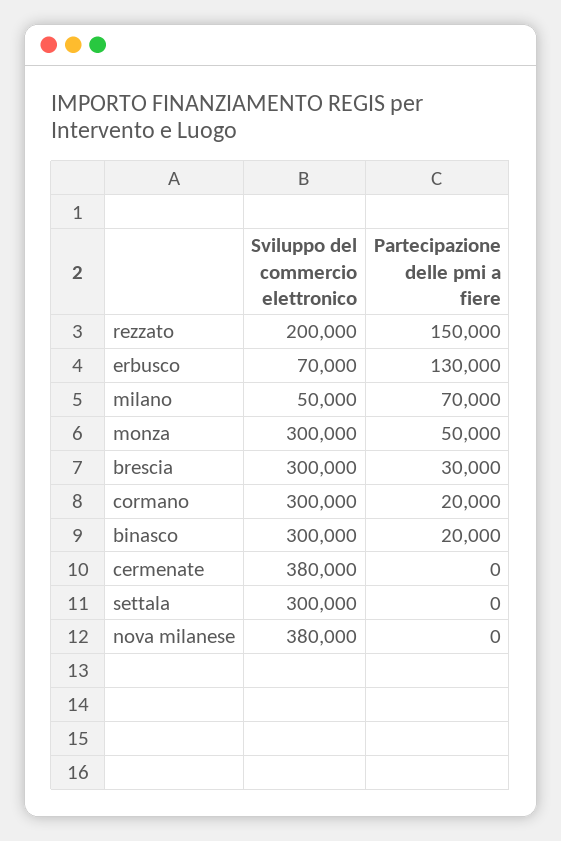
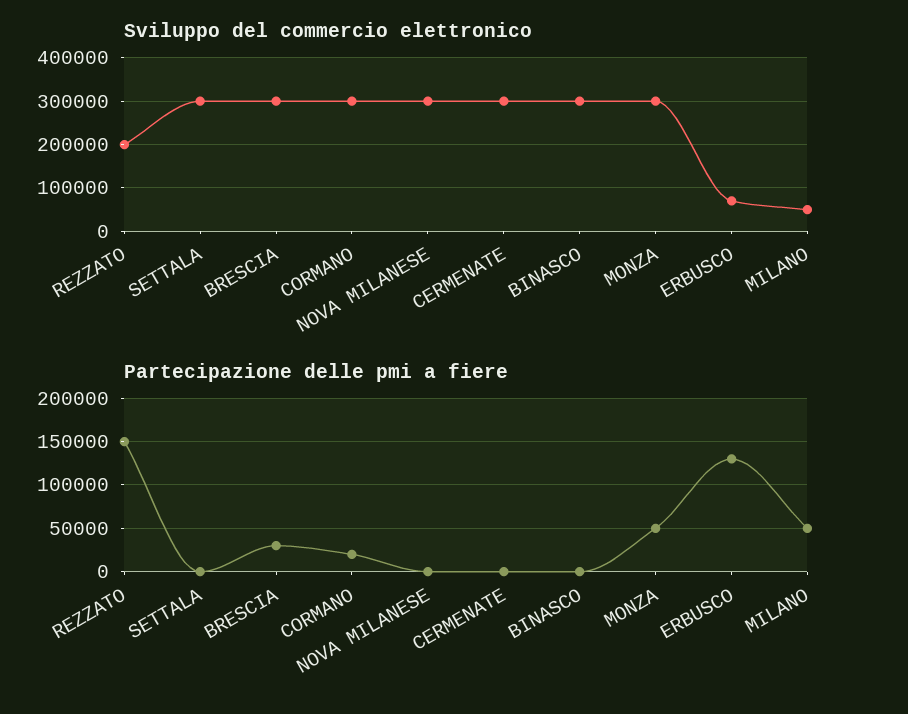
Partecipazione delle pmi a fiere, milano: 70000 -> 50000
Partecipazione delle pmi a fiere, binasco: 20000 -> 0
Sviluppo del commercio elettronico, cermenate: 380000 -> 300000
Sviluppo del commercio elettronico, nova milanese: 380000 -> 300000

